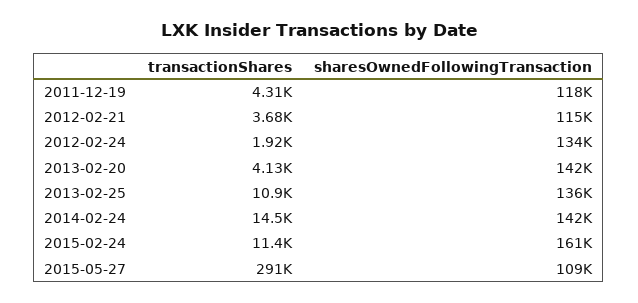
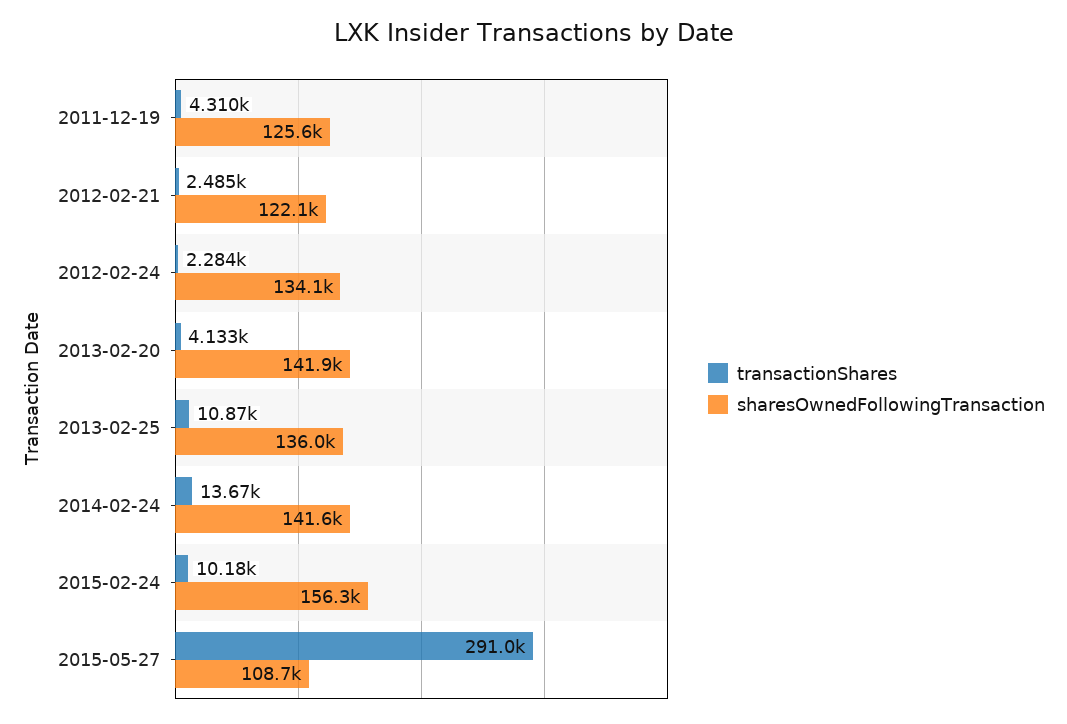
sharesOwnedFollowingTransaction, 2011-12-19: 118000 -> 125600
transactionShares, 2012-02-21: 3680 -> 2485
sharesOwnedFollowingTransaction, 2012-02-21: 115000 -> 122100
transactionShares, 2012-02-24: 1920 -> 2284
transactionShares, 2014-02-24: 14500 -> 13670
transactionShares, 2015-02-24: 11400 -> 10180
sharesOwnedFollowingTransaction, 2015-02-24: 161000 -> 156300

